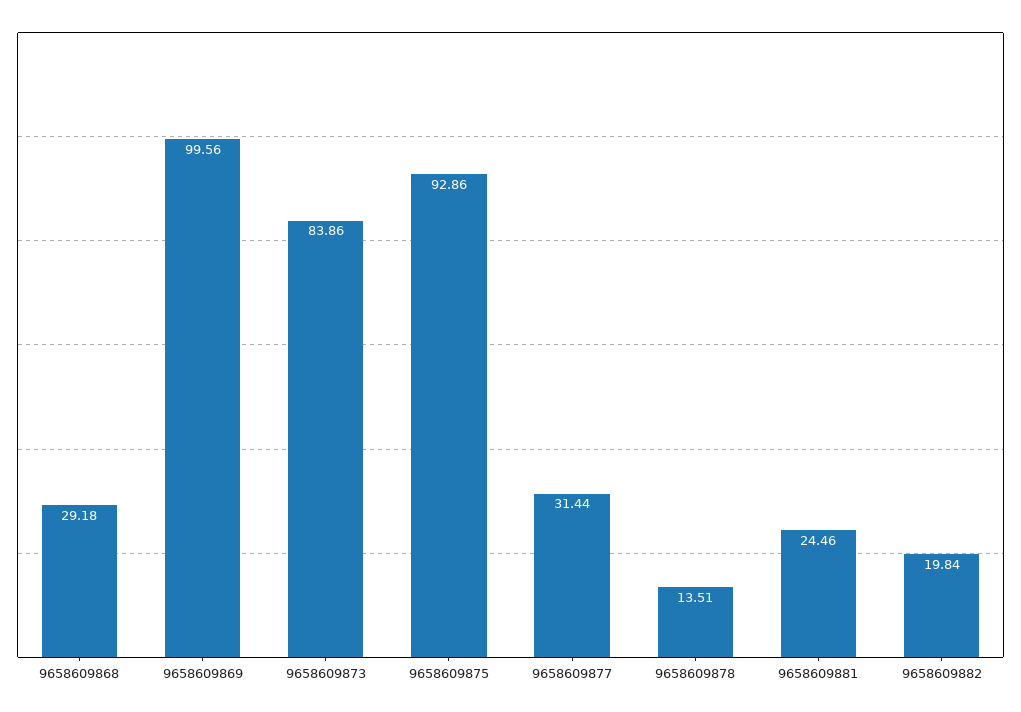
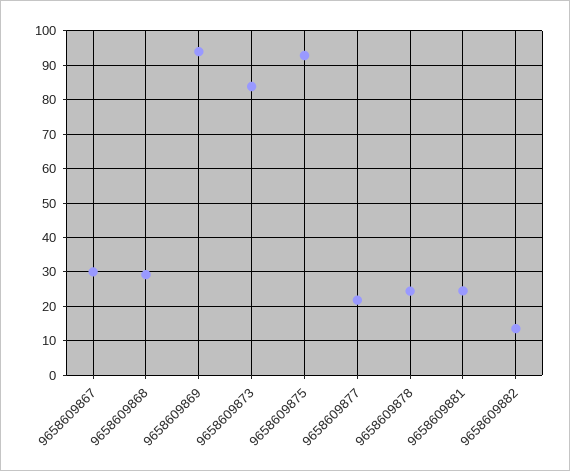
9658609869: 99.56 -> 94
9658609877: 31.44 -> 22
9658609878: 13.51 -> 24
9658609882: 19.84 -> 14
9658609867: none -> 30

